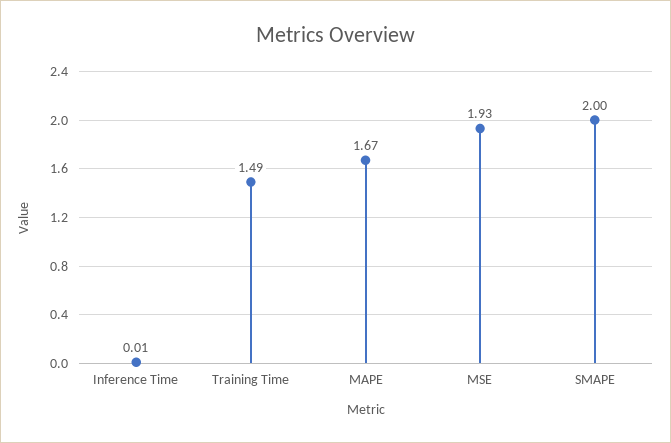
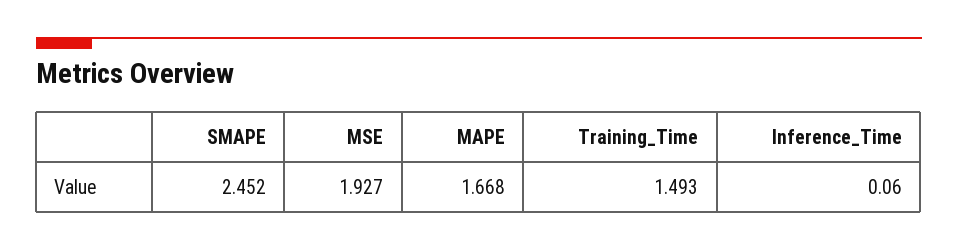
Inference Time: 0.01 -> 0.06
SMAPE: 2 -> 2.452

